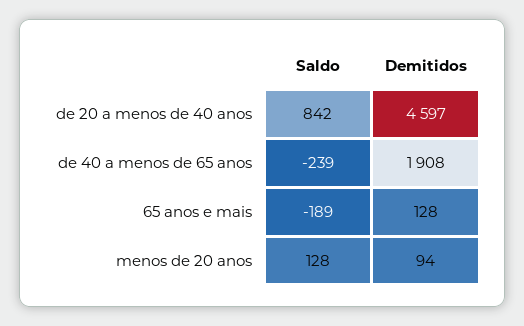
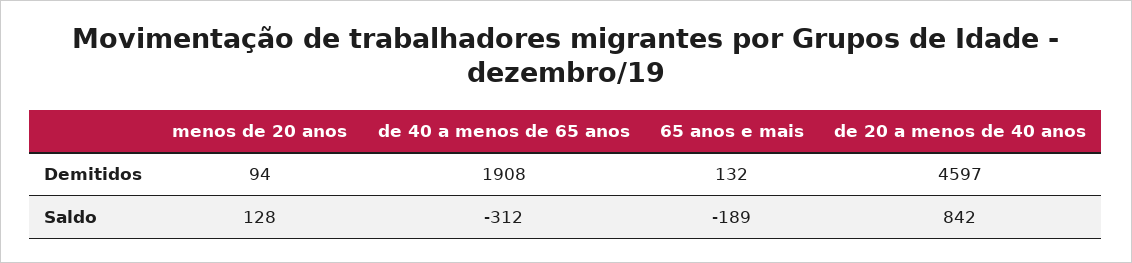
Saldo, de 40 a menos de 65 anos: -239 -> -312
Demitidos, 65 anos e mais: 128 -> 132

